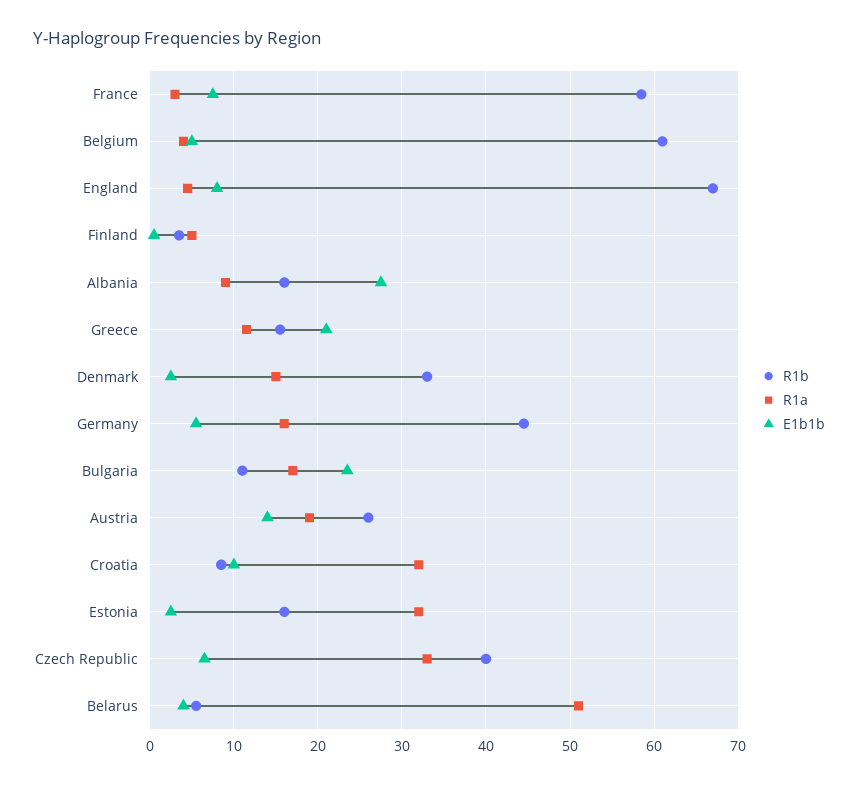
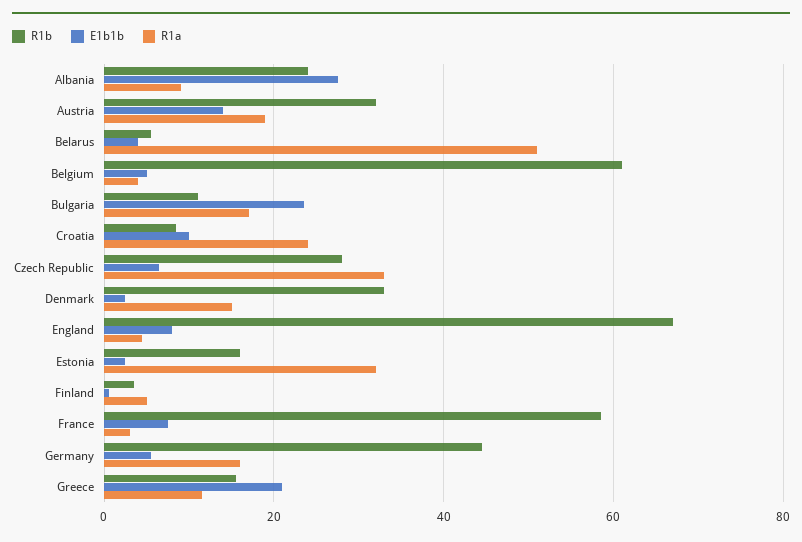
R1b, Albania: 16 -> 24
R1b, Austria: 26 -> 32
R1a, Croatia: 32 -> 24
R1b, Czech Republic: 40 -> 28

